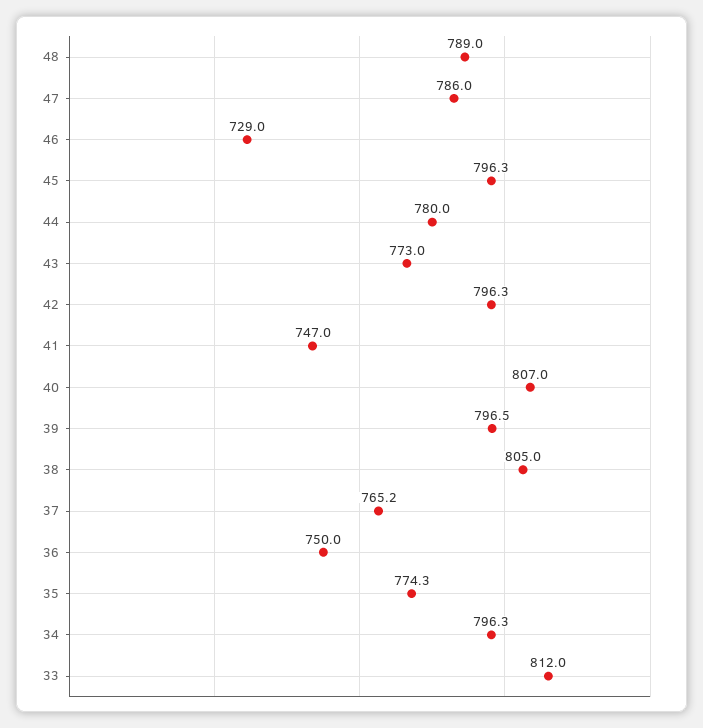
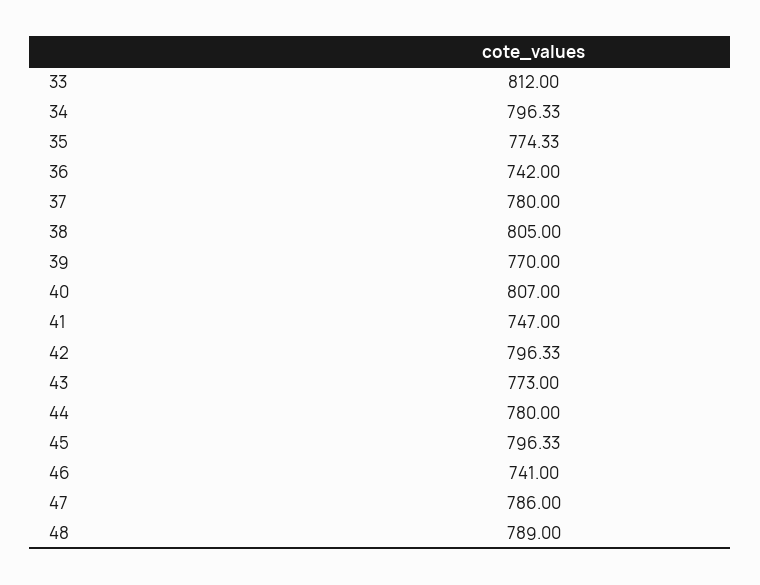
46: 729 -> 741
39: 796.5 -> 770
37: 765.2 -> 780
36: 750 -> 742

